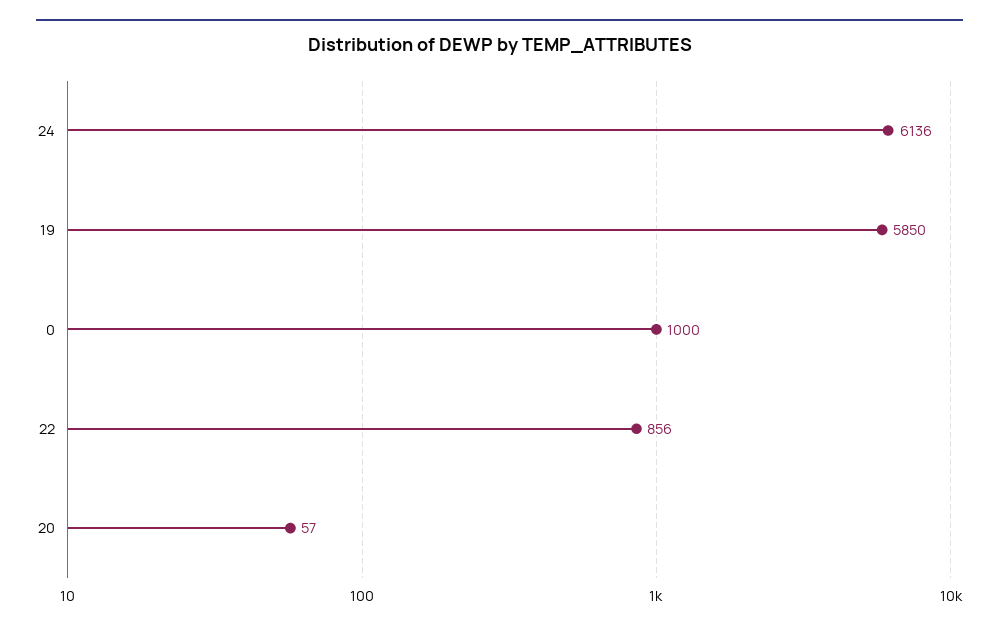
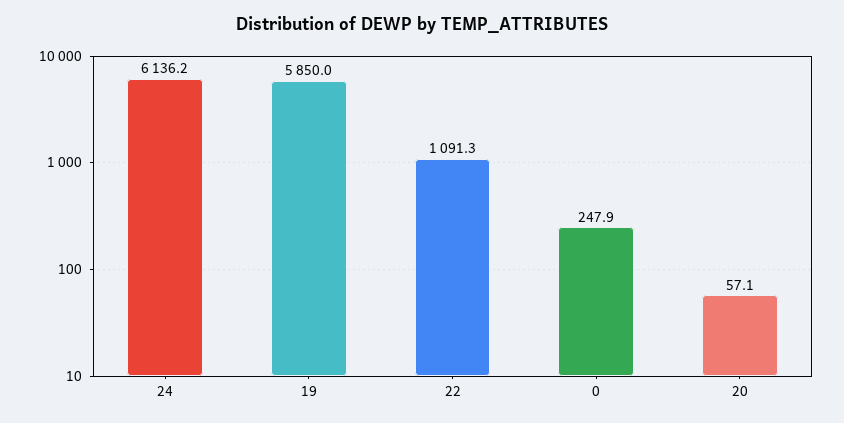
0: 1000 -> 247.9
22: 856 -> 1091.3

